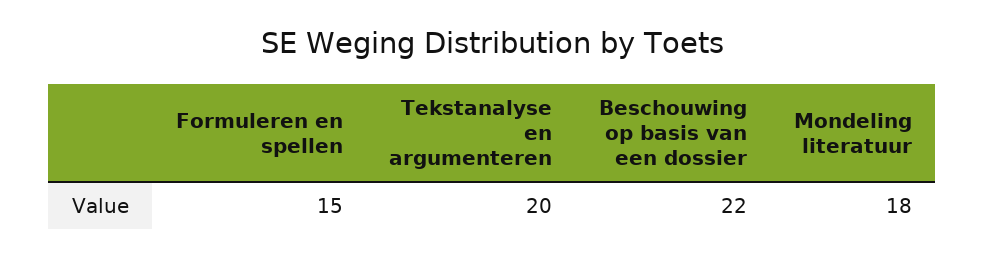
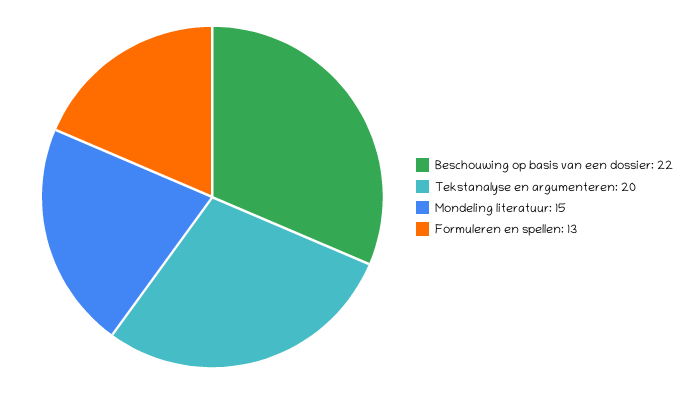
Formuleren en spellen: 15 -> 13
Mondeling literatuur: 18 -> 15

